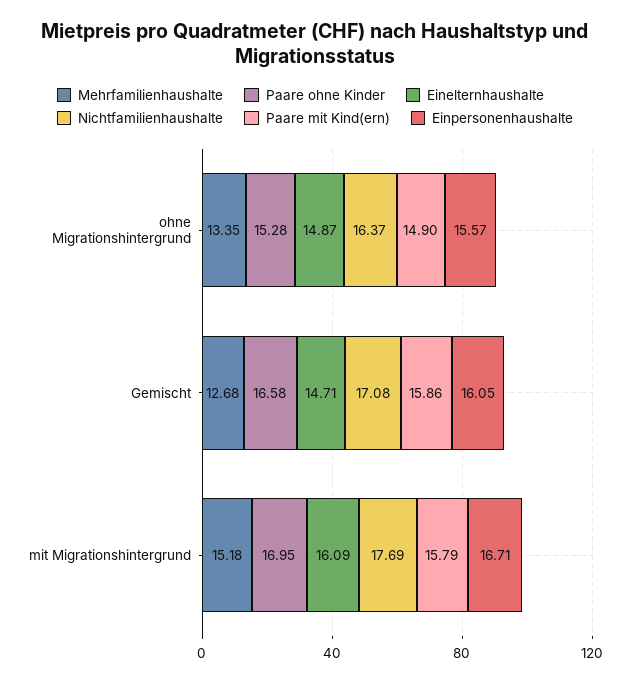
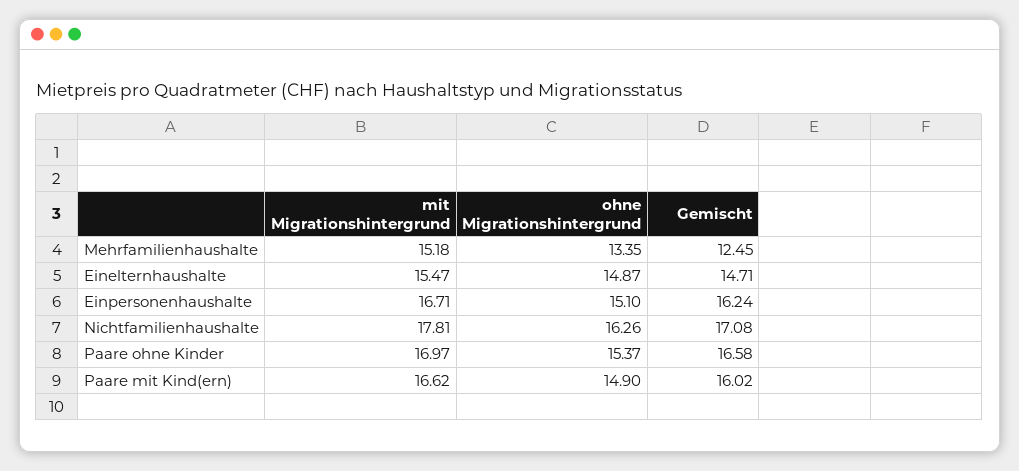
Paare ohne Kinder, ohne Migrationshintergrund: 15.28 -> 15.37
Nichtfamilienhaushalte, ohne Migrationshintergrund: 16.37 -> 16.26
Einpersonenhaushalte, ohne Migrationshintergrund: 15.57 -> 15.1
Mehrfamilienhaushalte, Gemischt: 12.68 -> 12.45
Paare mit Kind(ern), Gemischt: 15.86 -> 16.02
Einpersonenhaushalte, Gemischt: 16.05 -> 16.24
Paare ohne Kinder, mit Migrationshintergrund: 16.95 -> 16.97
Einelternhaushalte, mit Migrationshintergrund: 16.09 -> 15.47
Nichtfamilienhaushalte, mit Migrationshintergrund: 17.69 -> 17.81
Paare mit Kind(ern), mit Migrationshintergrund: 15.79 -> 16.62

